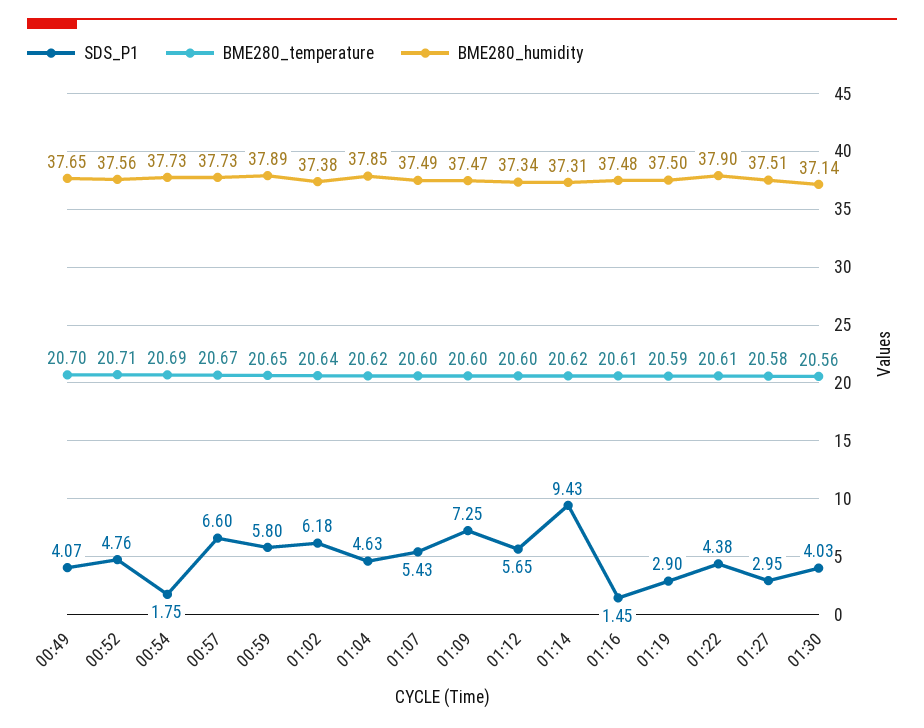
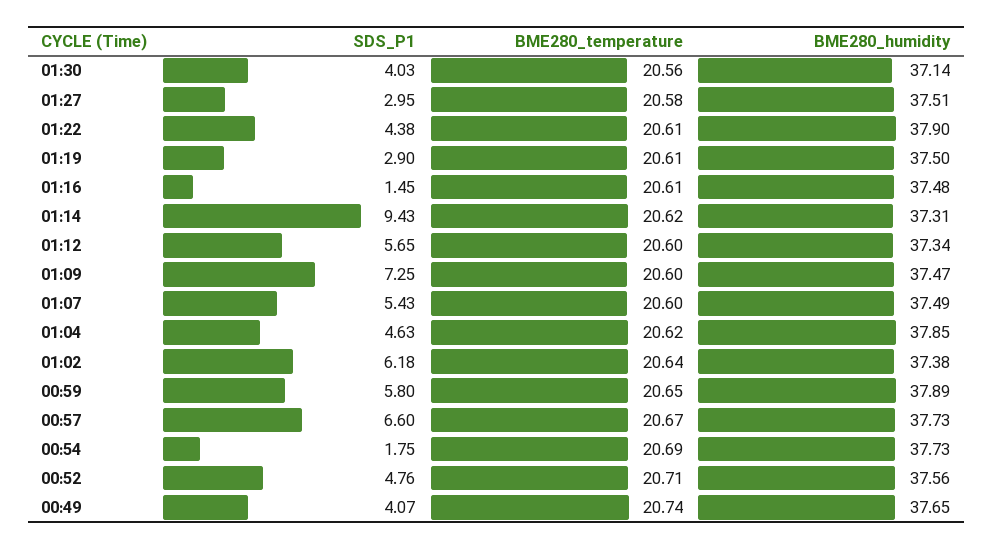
BME280_temperature, 00:49: 20.7 -> 20.74
BME280_temperature, 01:19: 20.59 -> 20.61

